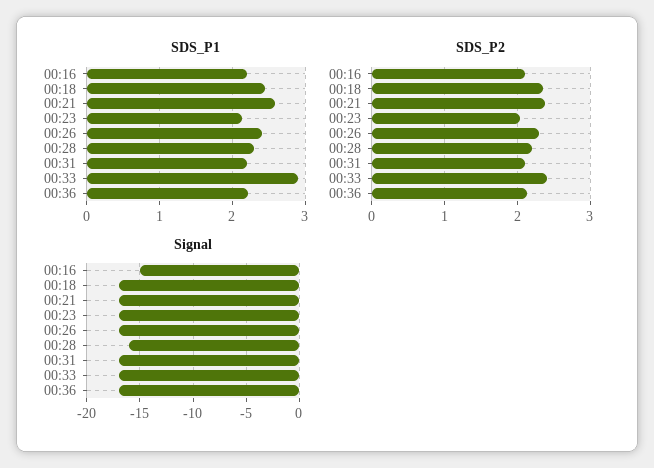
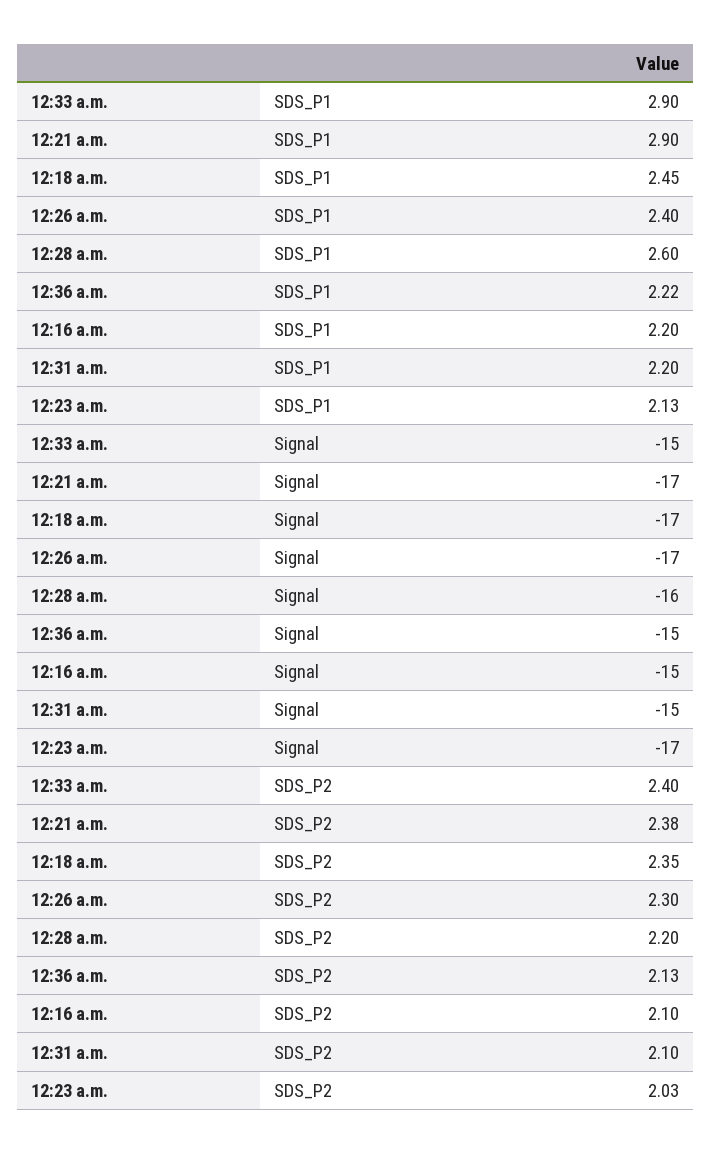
SDS_P1, 00:21: 2.6 -> 2.9
SDS_P1, 00:28: 2.3 -> 2.6
Signal, 00:31: -17 -> -15
Signal, 00:33: -17 -> -15
Signal, 00:36: -17 -> -15

